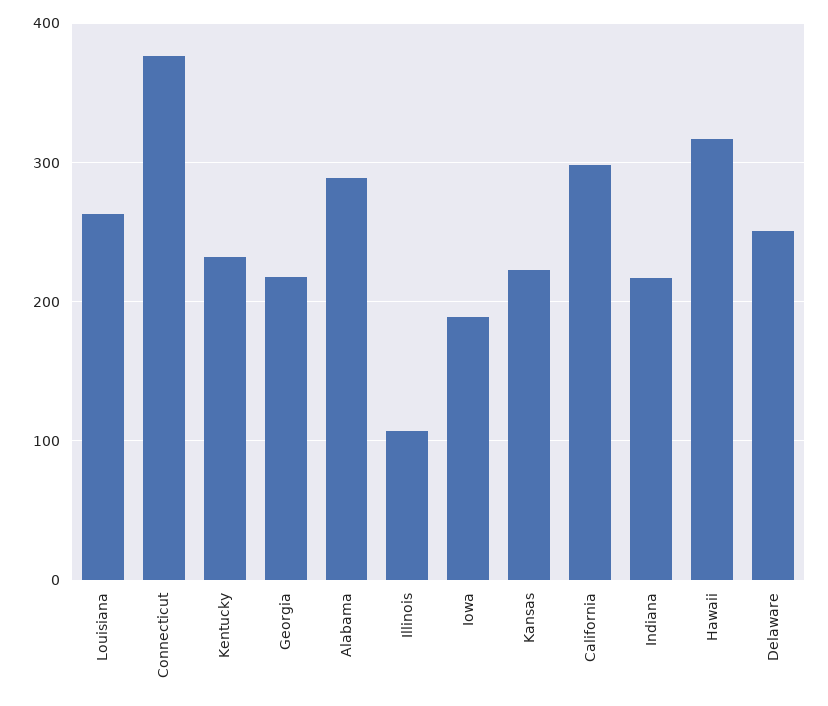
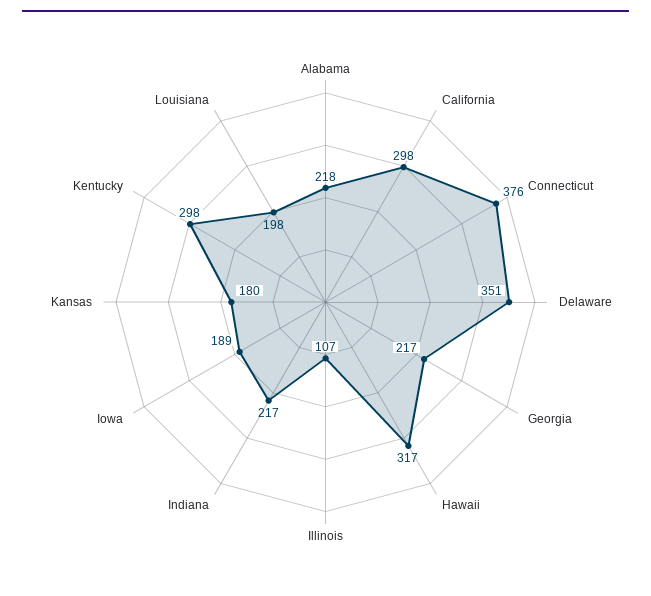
Louisiana: 260 -> 198
Kentucky: 230 -> 298
Alabama: 290 -> 218
Kansas: 220 -> 180
Delaware: 250 -> 351

